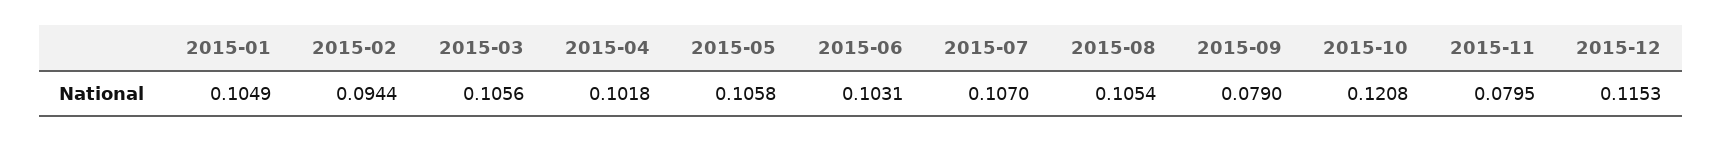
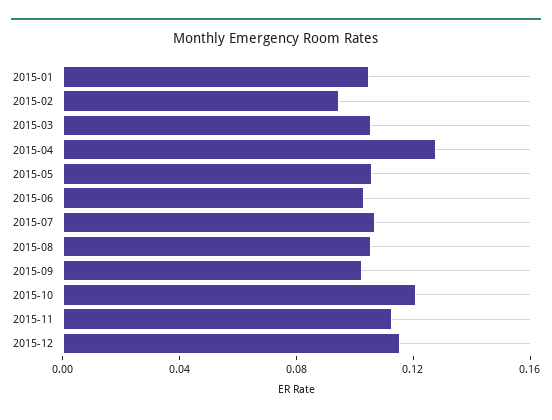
2015-04: 0.1018 -> 0.13
2015-09: 0.079 -> 0.1
2015-11: 0.0795 -> 0.11

